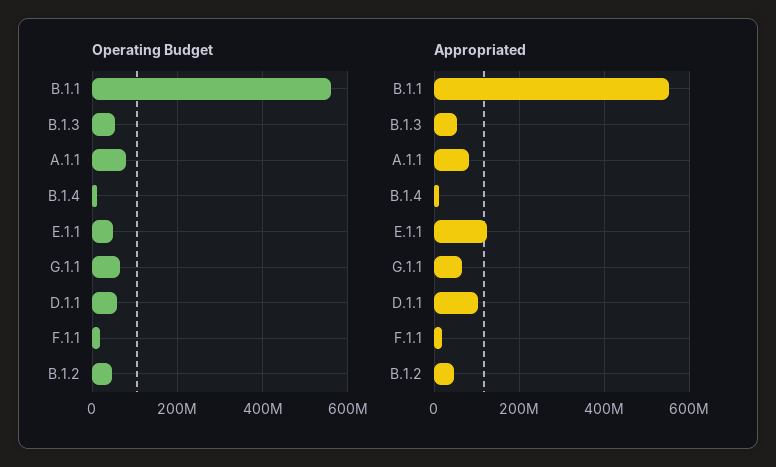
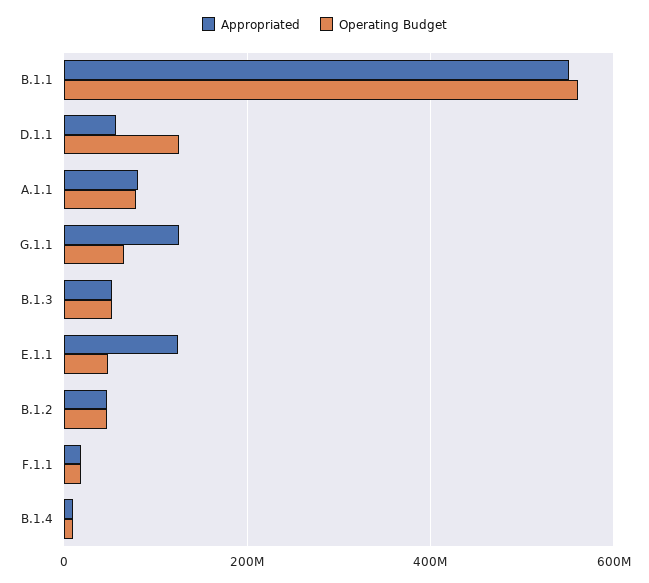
Operating Budget, D.1.1: 60000000 -> 120000000
Appropriated, G.1.1: 60000000 -> 120000000
Appropriated, D.1.1: 100000000 -> 60000000

